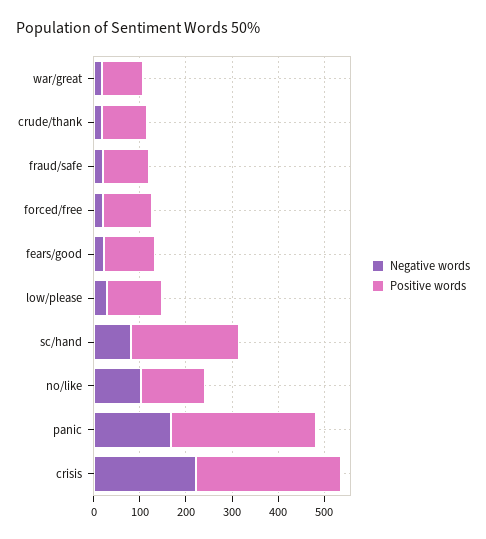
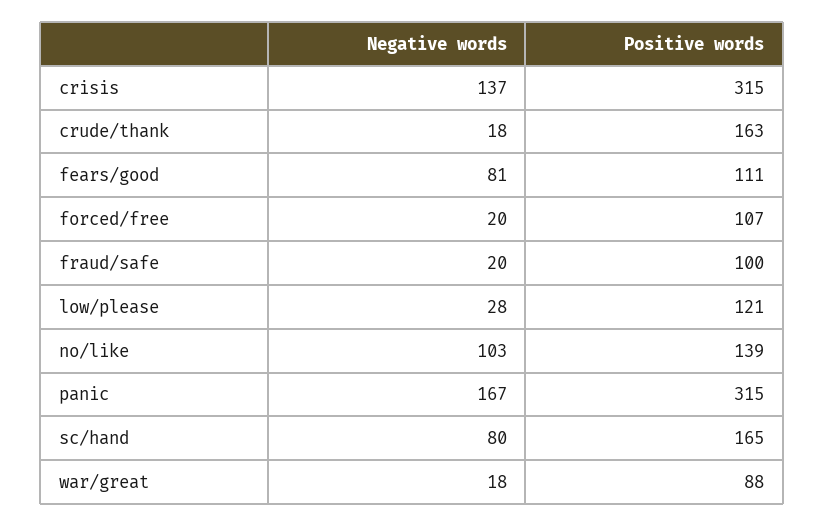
Positive words, crude/thank: 100 -> 163
Negative words, fears/good: 20 -> 81
Positive words, sc/hand: 240 -> 165
Negative words, crisis: 220 -> 137

